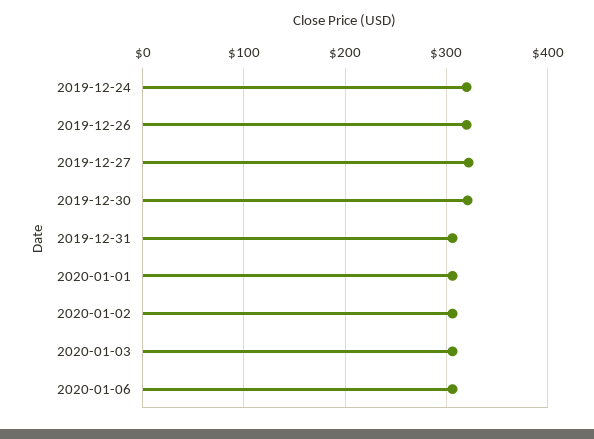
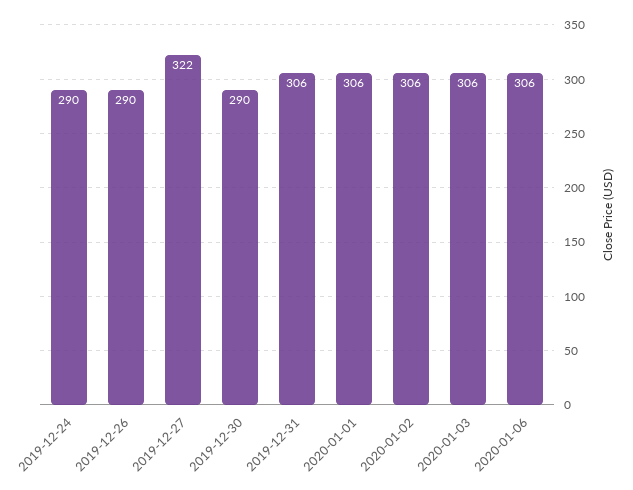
2019-12-24: 320 -> 290
2019-12-26: 320 -> 290
2019-12-30: 320 -> 290

